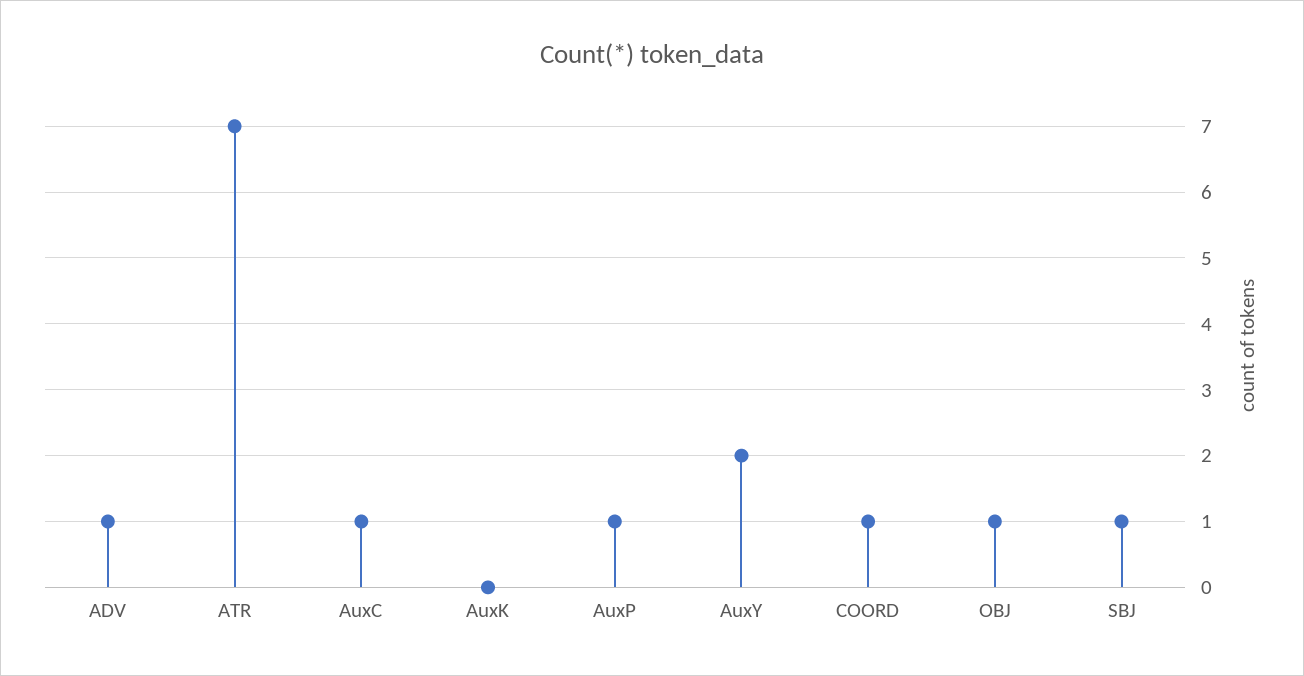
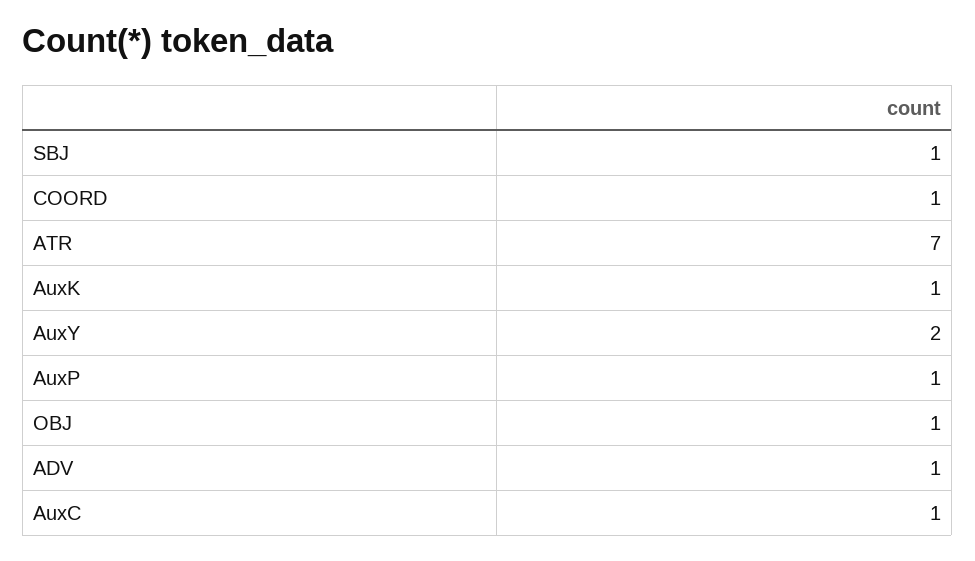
AuxK: 0 -> 1

